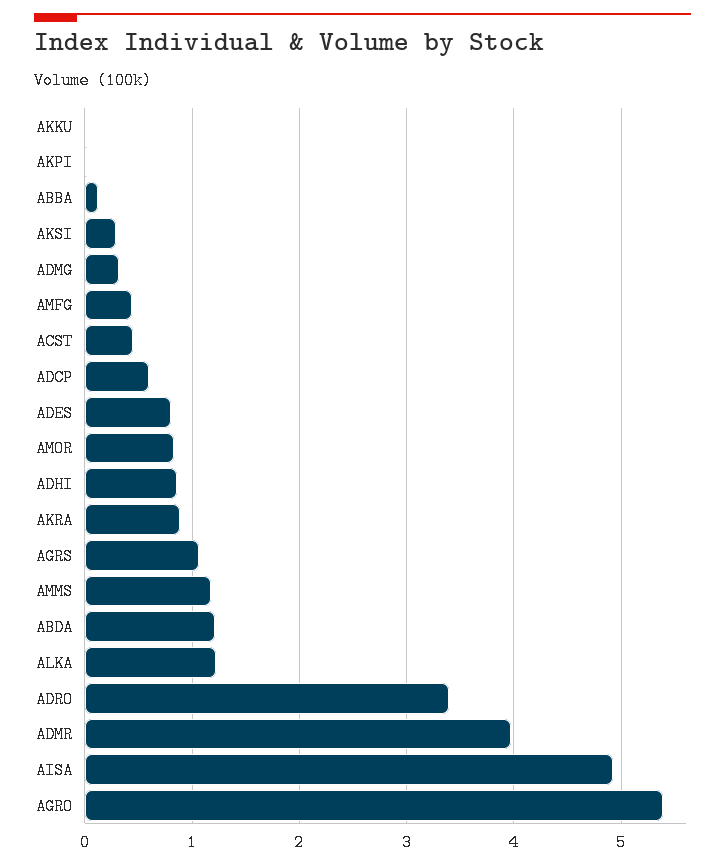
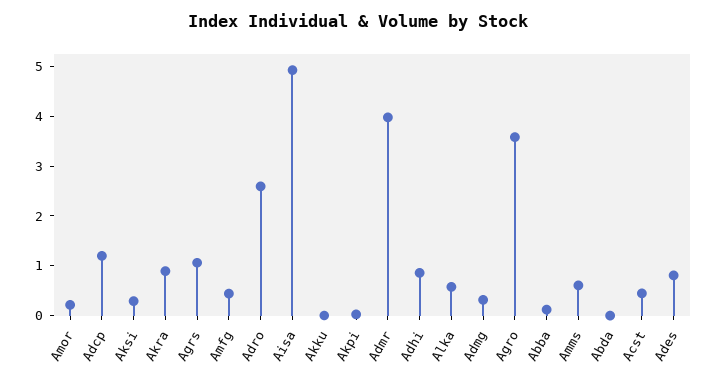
ADCP: 0.6 -> 1.2
AMOR: 0.8 -> 0.2
AMMS: 1.2 -> 0.6
ABDA: 1.2 -> 0
ALKA: 1.2 -> 0.6
ADRO: 3.4 -> 2.6
AGRO: 5.4 -> 3.6

